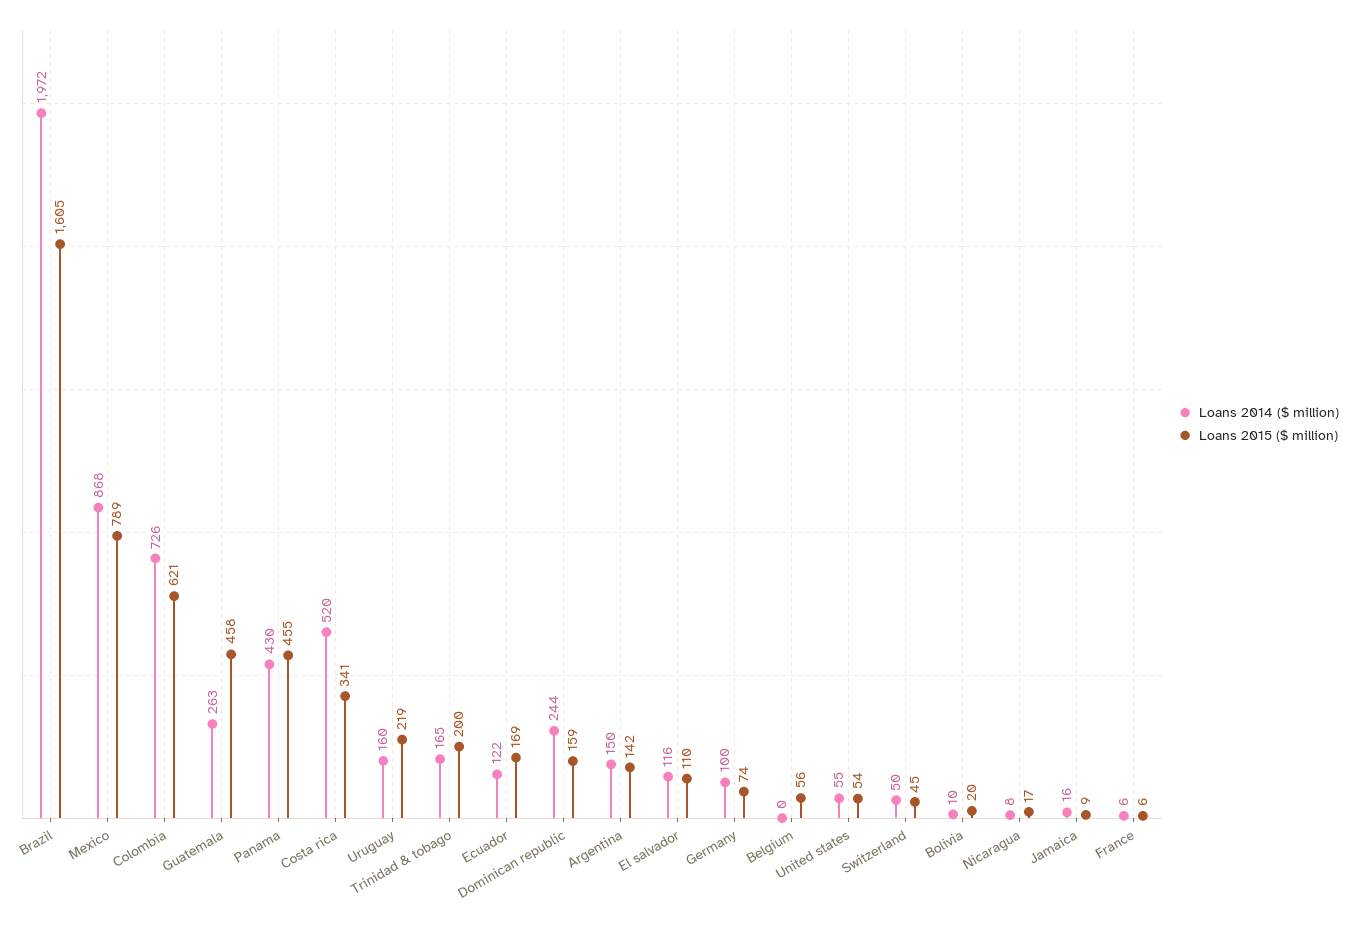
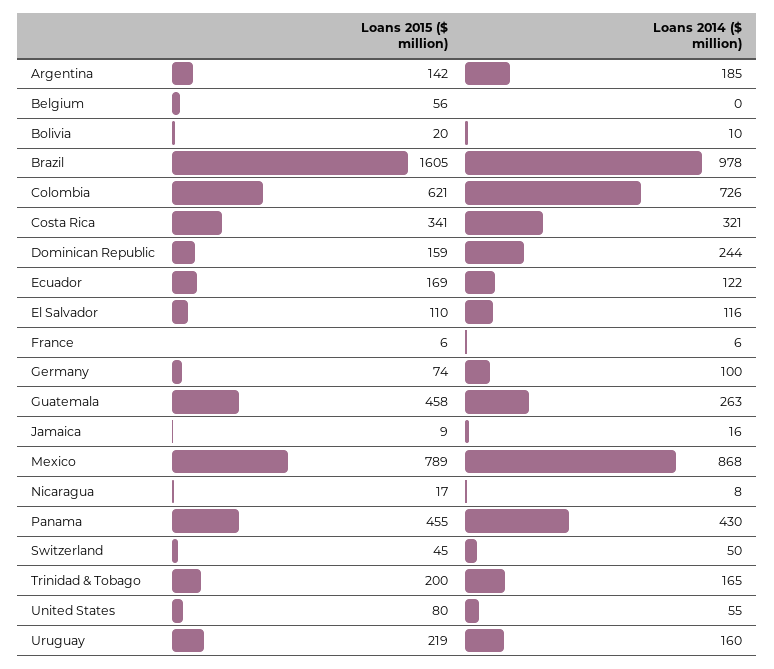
Loans 2014 ($ million), Brazil: 1972 -> 978
Loans 2014 ($ million), Costa rica: 520 -> 321
Loans 2014 ($ million), Argentina: 150 -> 185
Loans 2015 ($ million), United states: 54 -> 80

